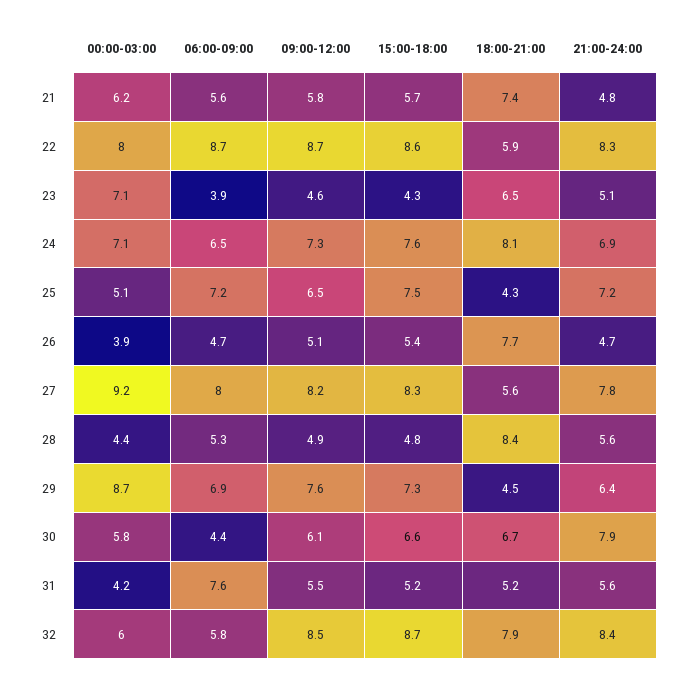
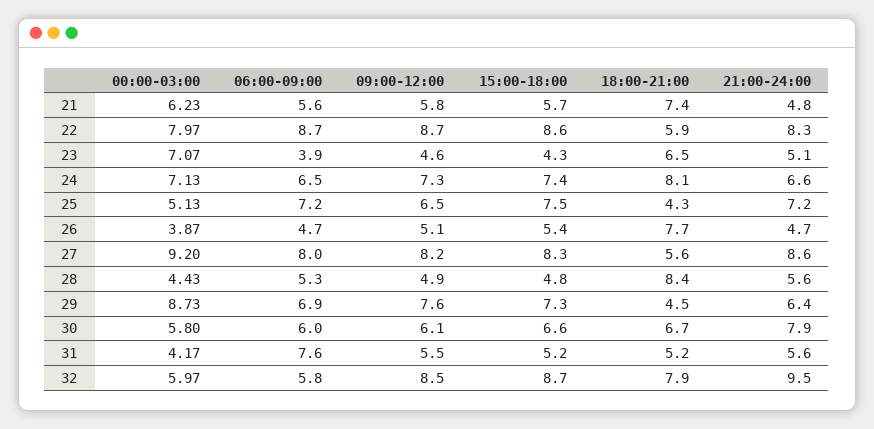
15:00-18:00, 24: 7.6 -> 7.4
21:00-24:00, 24: 6.9 -> 6.6
21:00-24:00, 27: 7.8 -> 8.6
06:00-09:00, 30: 4.4 -> 6
21:00-24:00, 32: 8.4 -> 9.5

